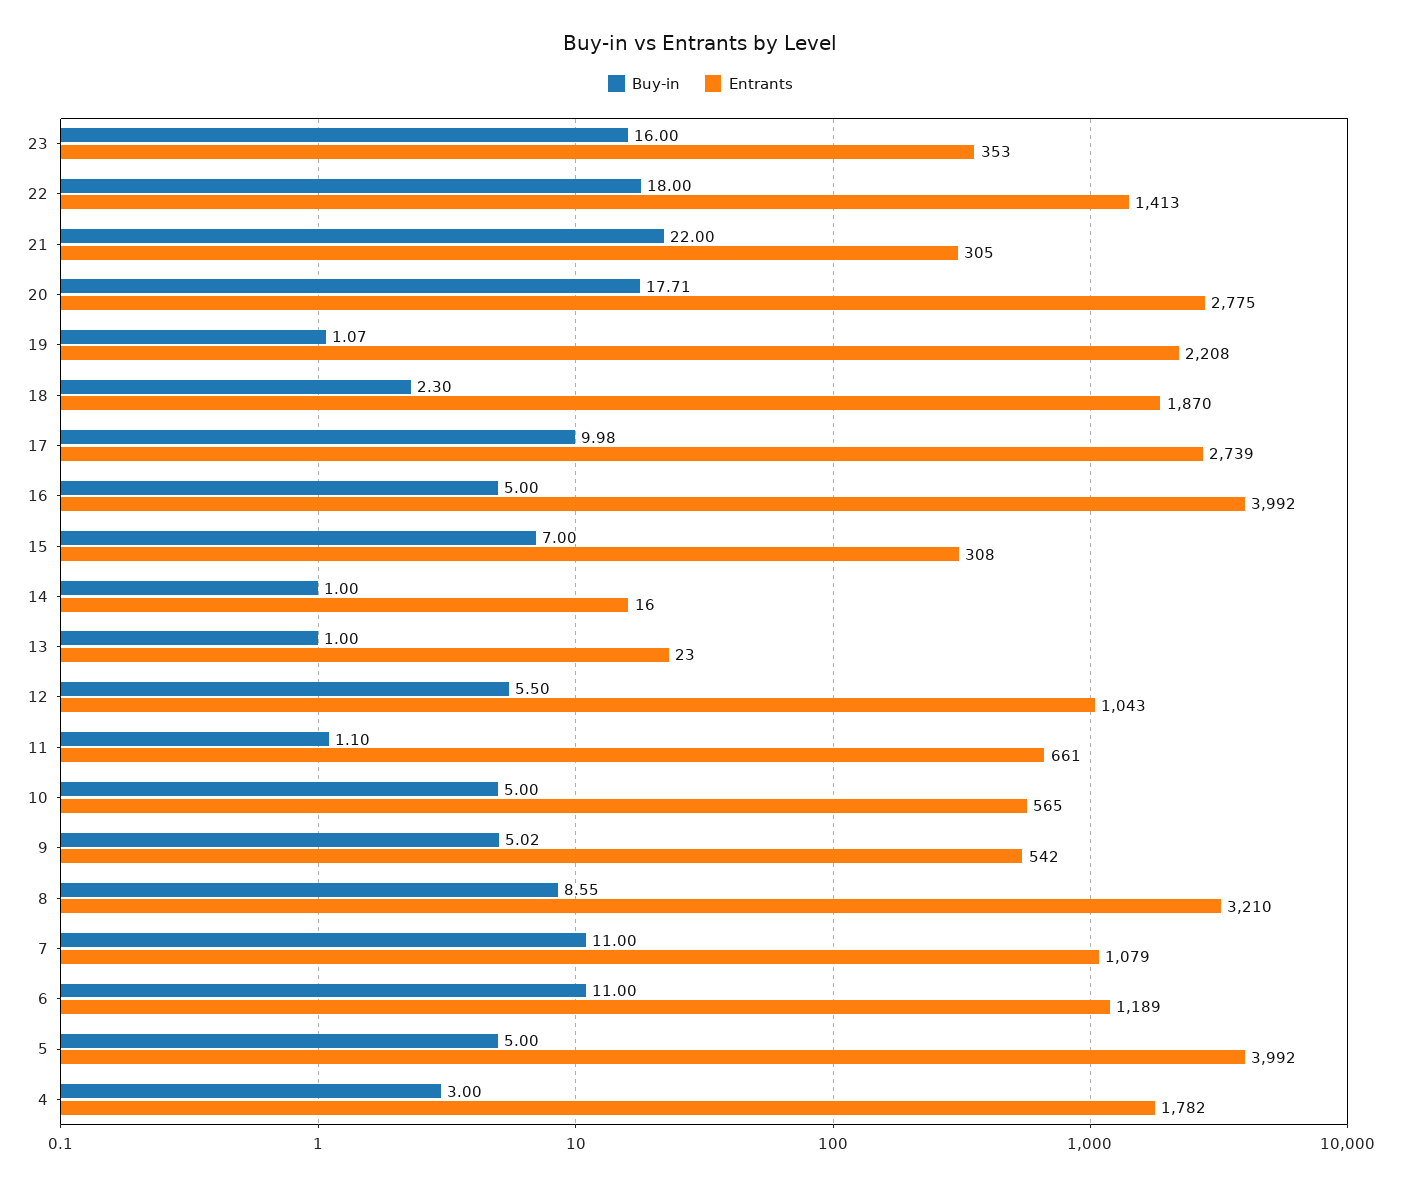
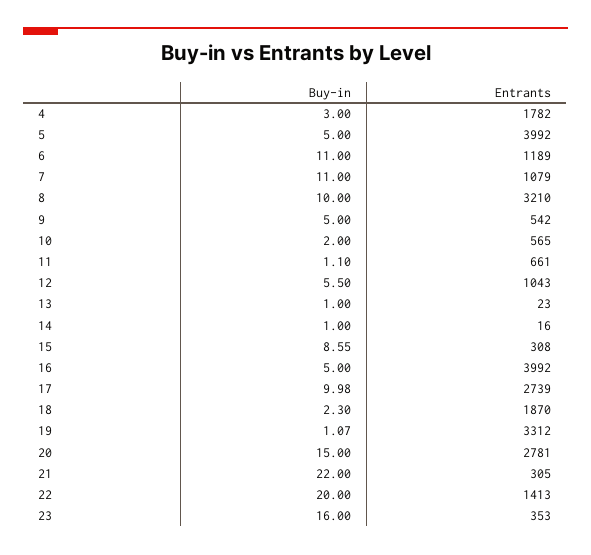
Buy-in, 22: 18 -> 20
Buy-in, 20: 17.71 -> 15
Entrants, 20: 2775 -> 2781
Entrants, 19: 2208 -> 3312
Buy-in, 15: 7 -> 8.55
Buy-in, 10: 5 -> 2
Buy-in, 9: 5.02 -> 5
Buy-in, 8: 8.55 -> 10

